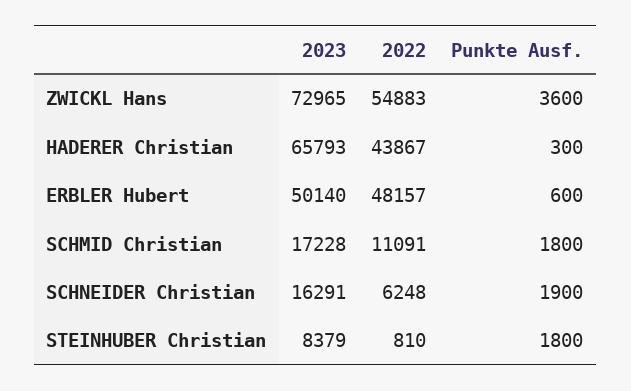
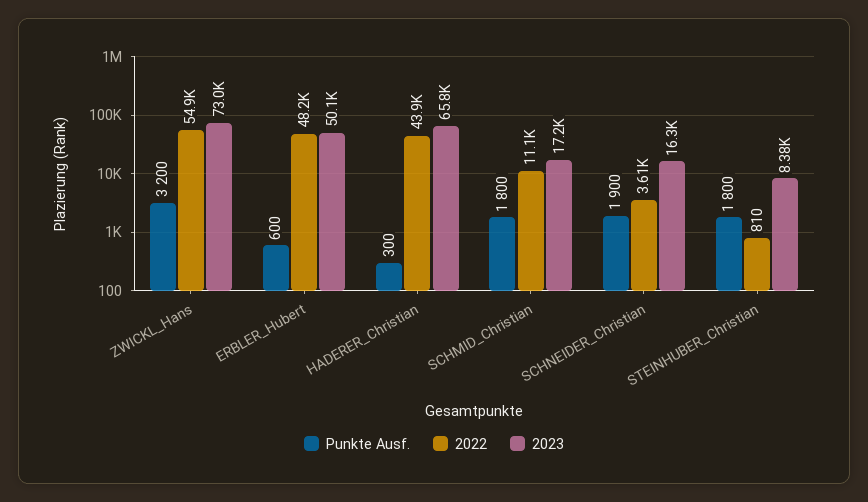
Punkte Ausf., ZWICKL Hans: 3600 -> 3200
2022, SCHNEIDER Christian: 6248 -> 3610

